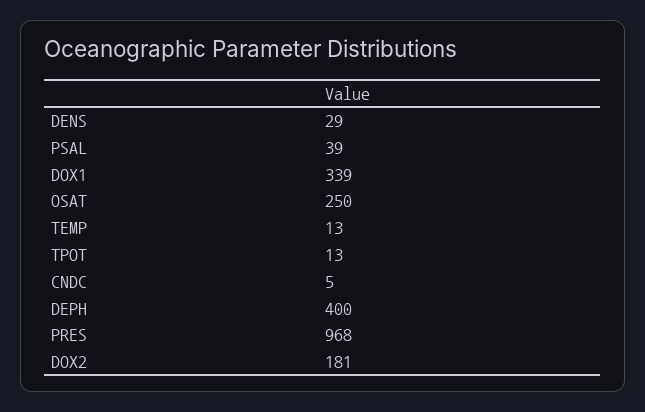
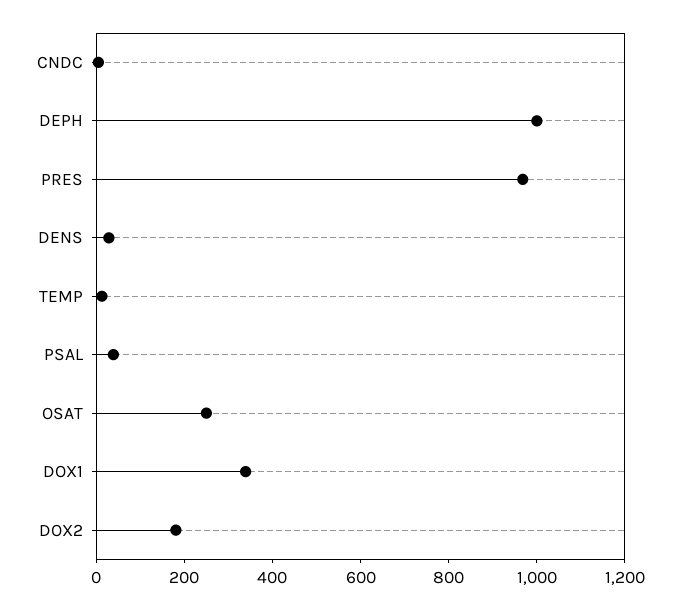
TPOT: 13 -> none
DEPH: 400 -> 1000

